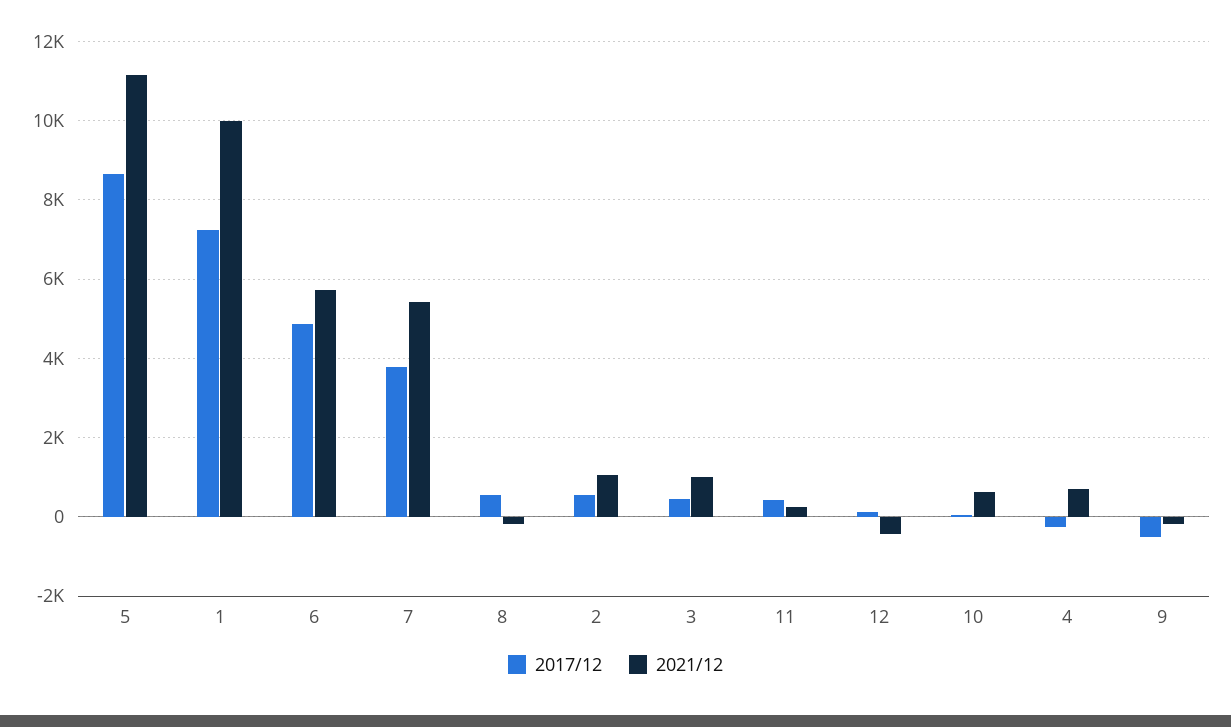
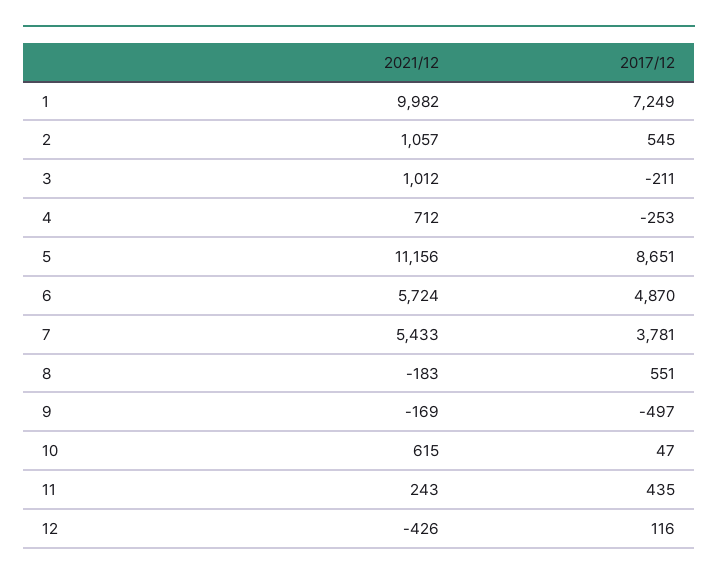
2017/12, 3: 400 -> -211

